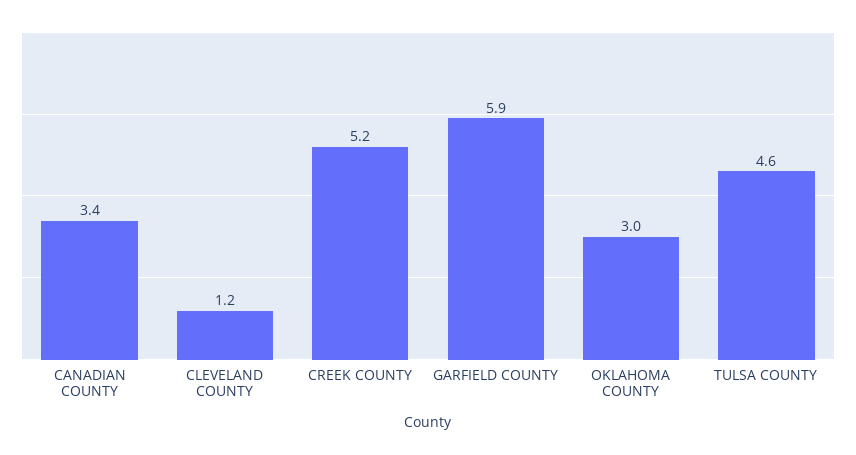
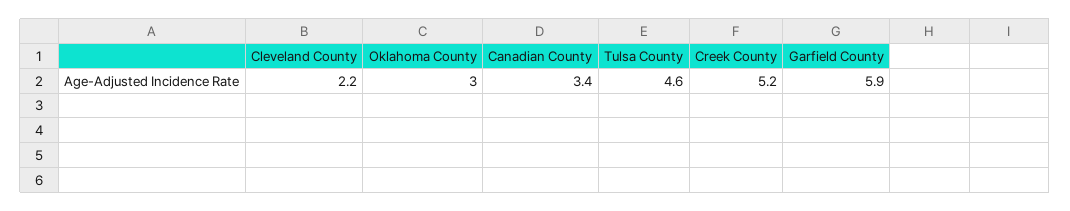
CLEVELAND COUNTY: 1.2 -> 2.2

